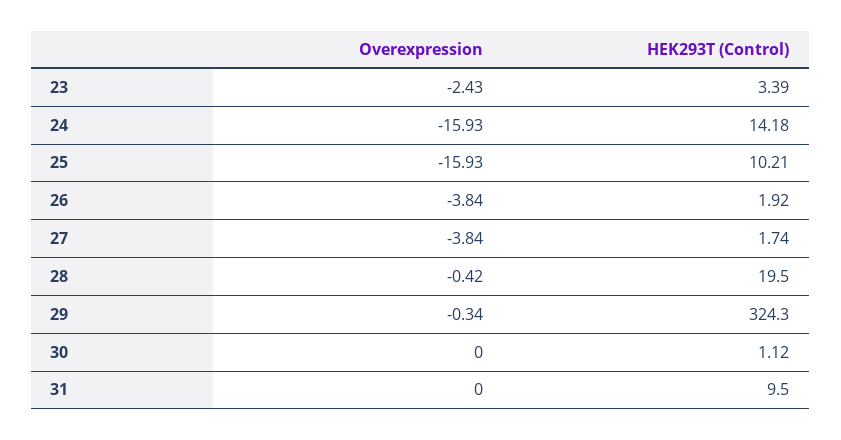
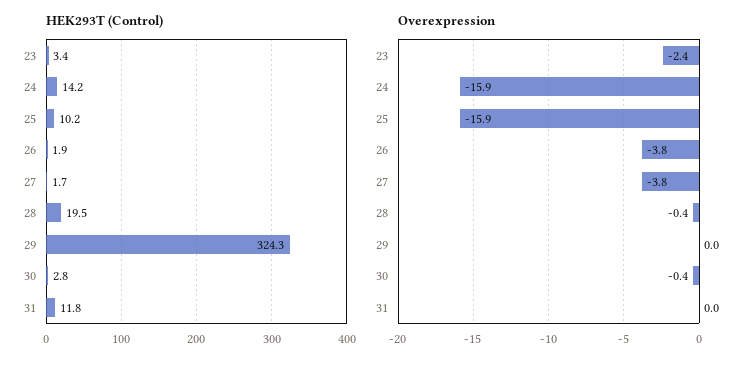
Overexpression, 29: -0.34 -> 0
Overexpression, 30: 0 -> -0.4
HEK293T (Control), 30: 1.12 -> 2.8
HEK293T (Control), 31: 9.5 -> 11.8

